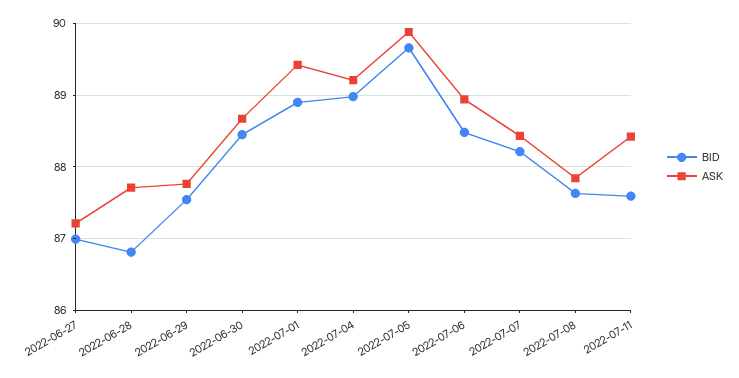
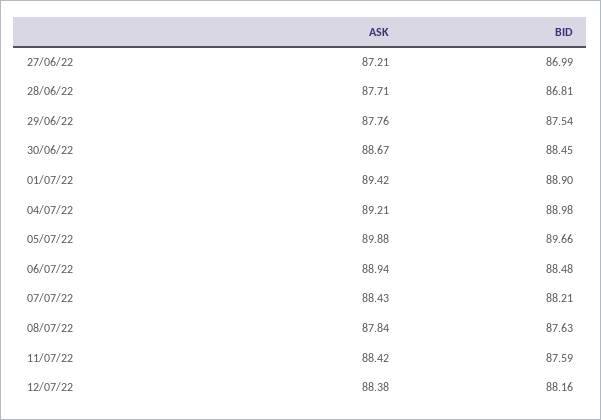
ASK, 12/07/22: none -> 88.38
BID, 12/07/22: none -> 88.16

